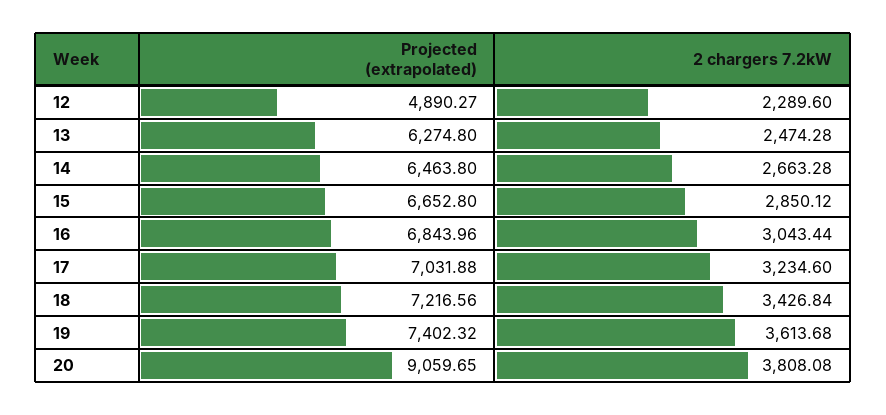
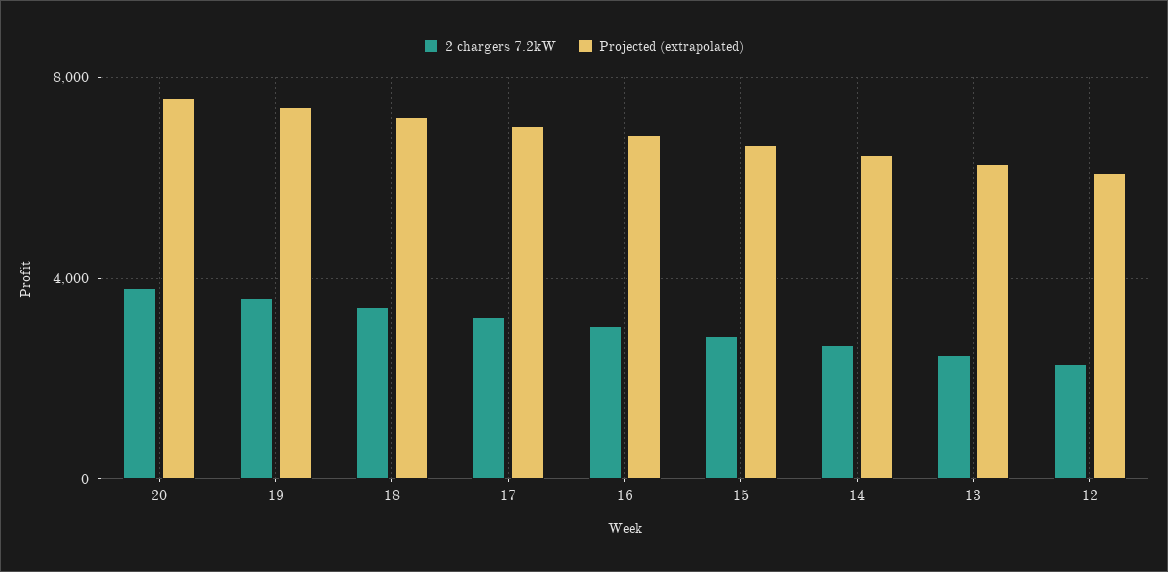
Projected (extrapolated), 12: 4890.27 -> 6000
Projected (extrapolated), 20: 9059.65 -> 7500

